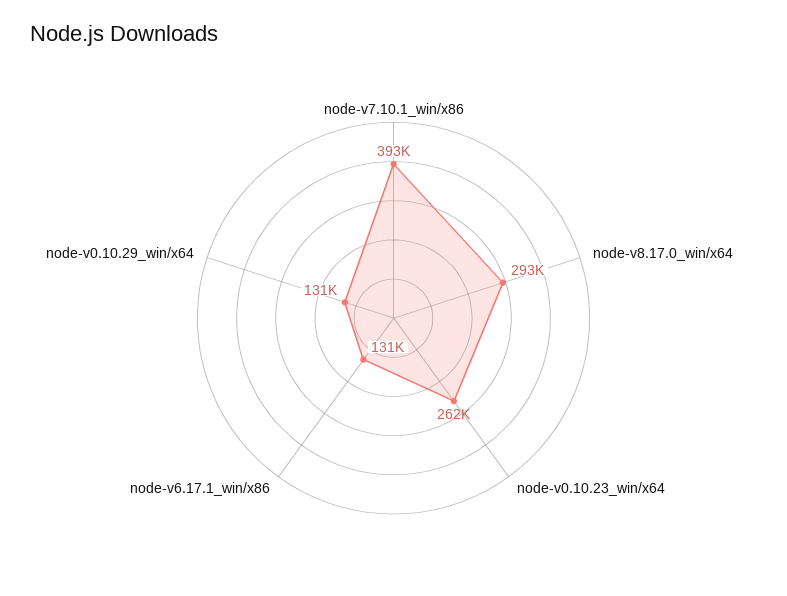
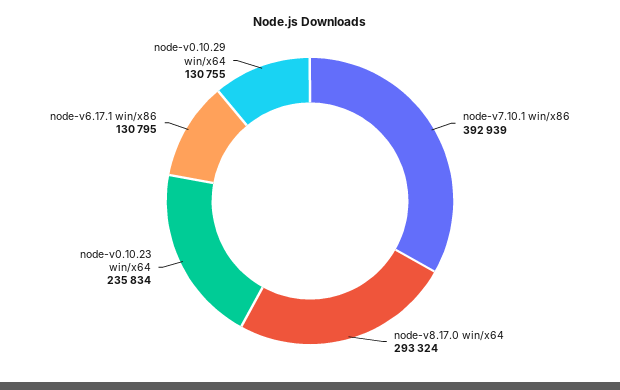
node-v0.10.23_win/x64: 262000 -> 235834

